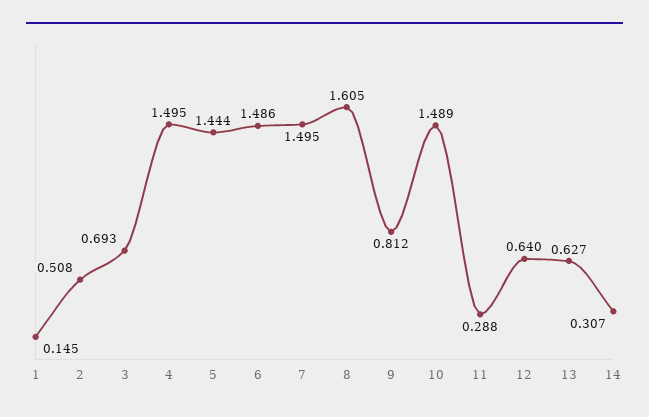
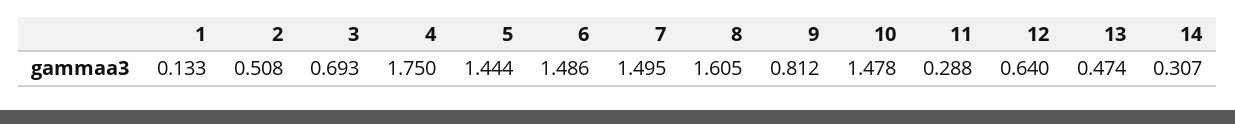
1: 0.145 -> 0.133
4: 1.495 -> 1.75
10: 1.489 -> 1.478
13: 0.627 -> 0.474

